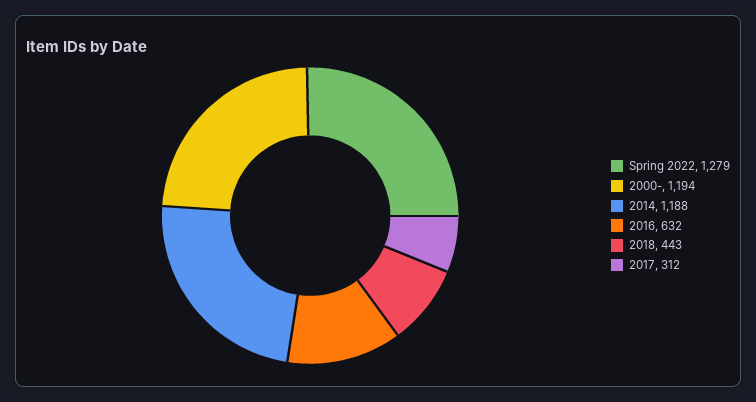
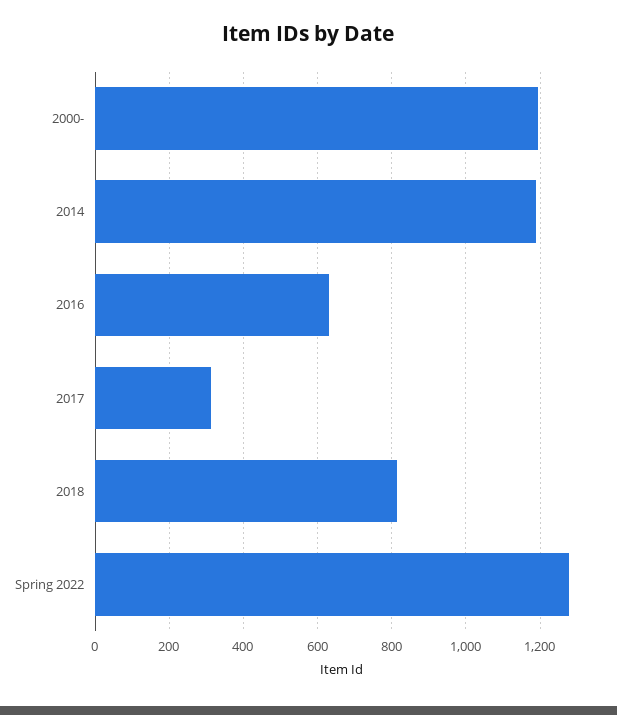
2018: 443 -> 820

